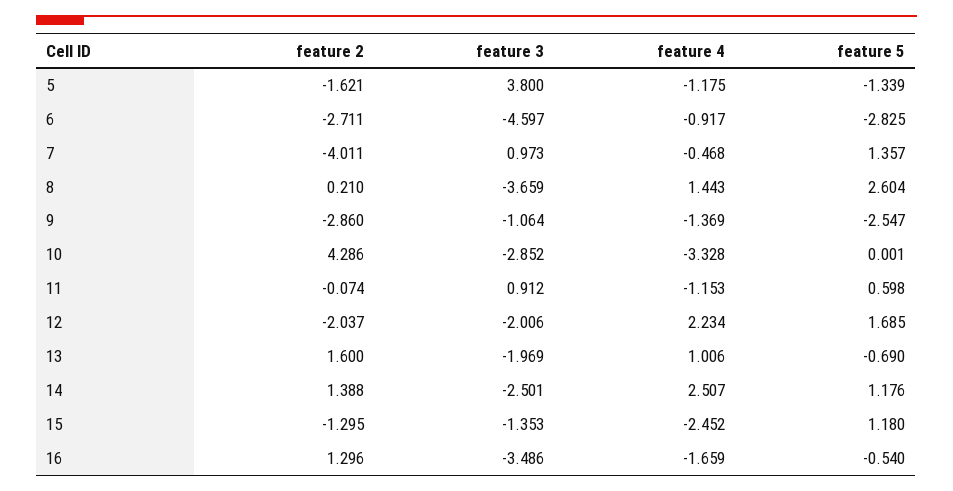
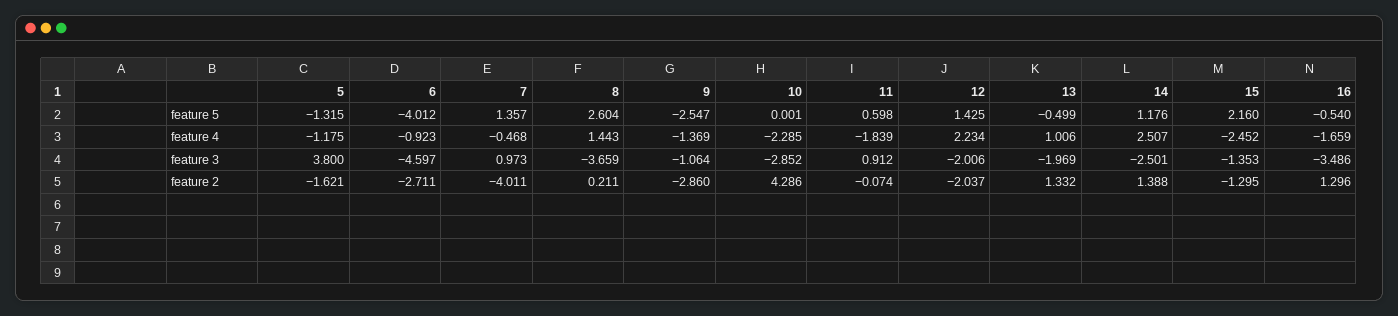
feature 5, 5: -1.339 -> -1.315
feature 4, 6: -0.917 -> -0.923
feature 5, 6: -2.825 -> -4.012
feature 2, 8: 0.21 -> 0.211
feature 4, 10: -3.328 -> -2.285
feature 4, 11: -1.153 -> -1.839
feature 5, 12: 1.685 -> 1.425
feature 2, 13: 1.6 -> 1.332
feature 5, 13: -0.69 -> -0.499
feature 5, 15: 1.18 -> 2.16

